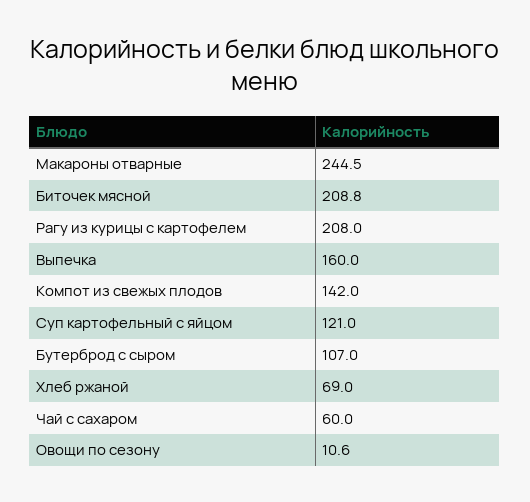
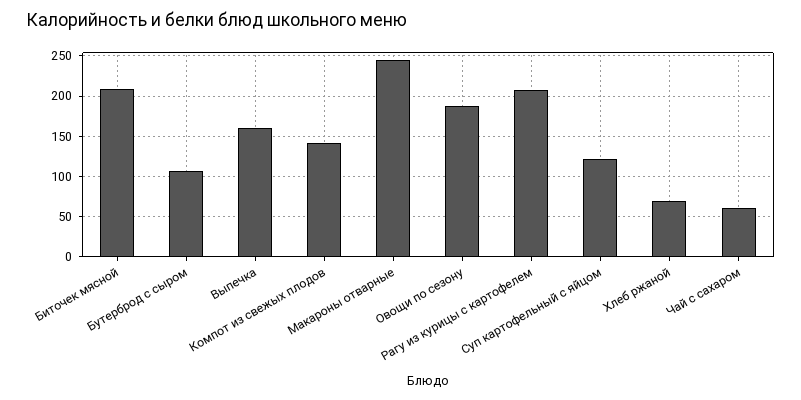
Овощи по сезону: 10.6 -> 190

